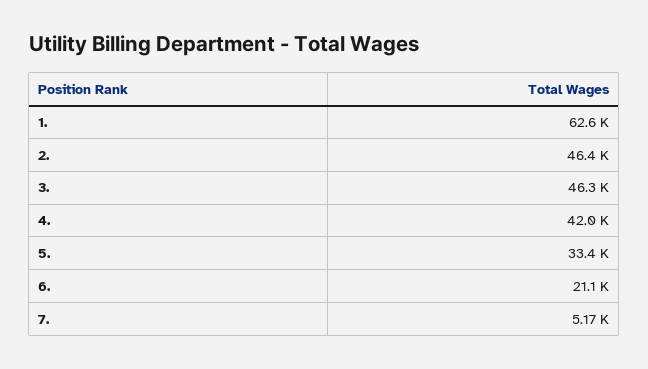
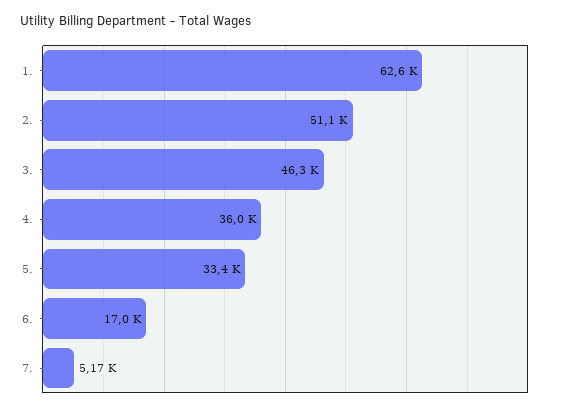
2.: 46400 -> 51100
4.: 42000 -> 36000
6.: 21100 -> 17000

